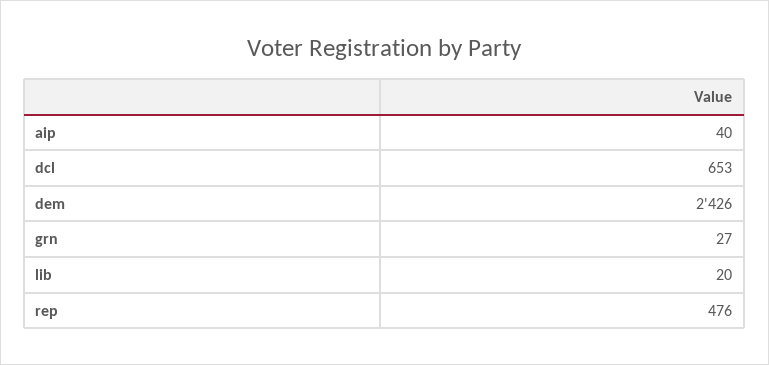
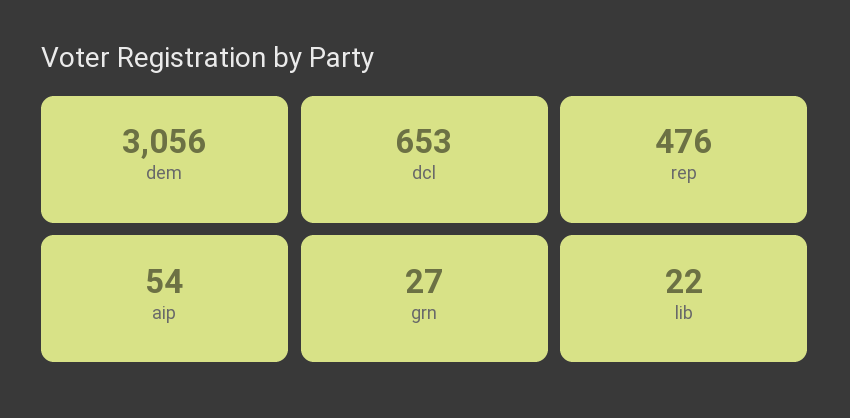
aip: 40 -> 54
dem: 2426 -> 3056
lib: 20 -> 22

